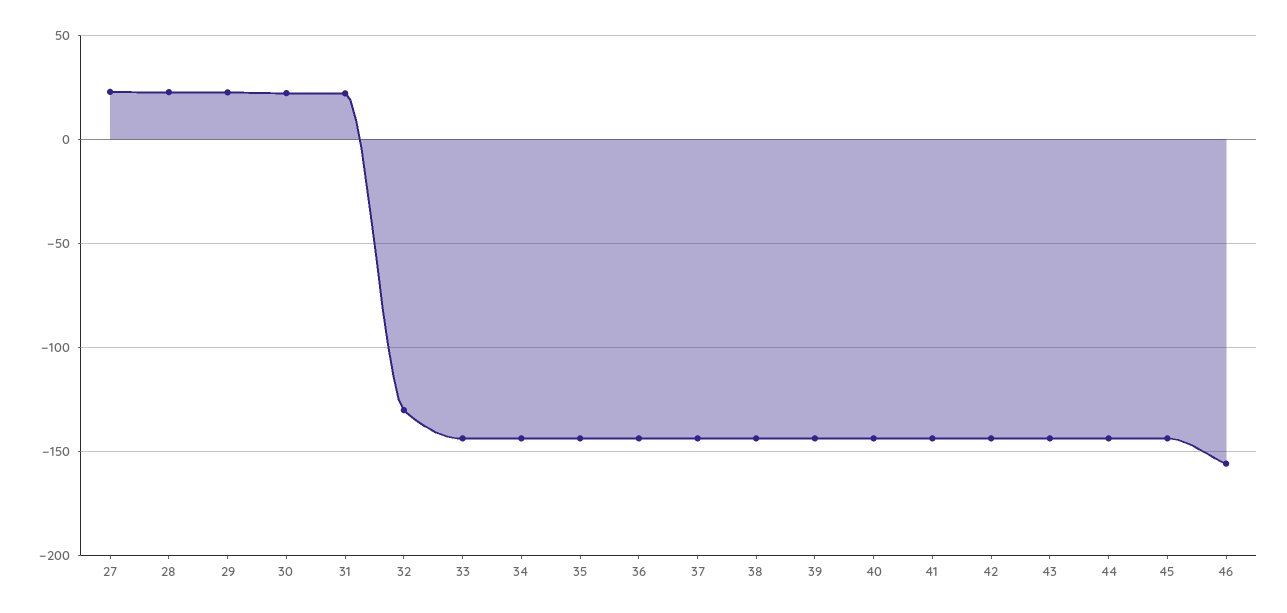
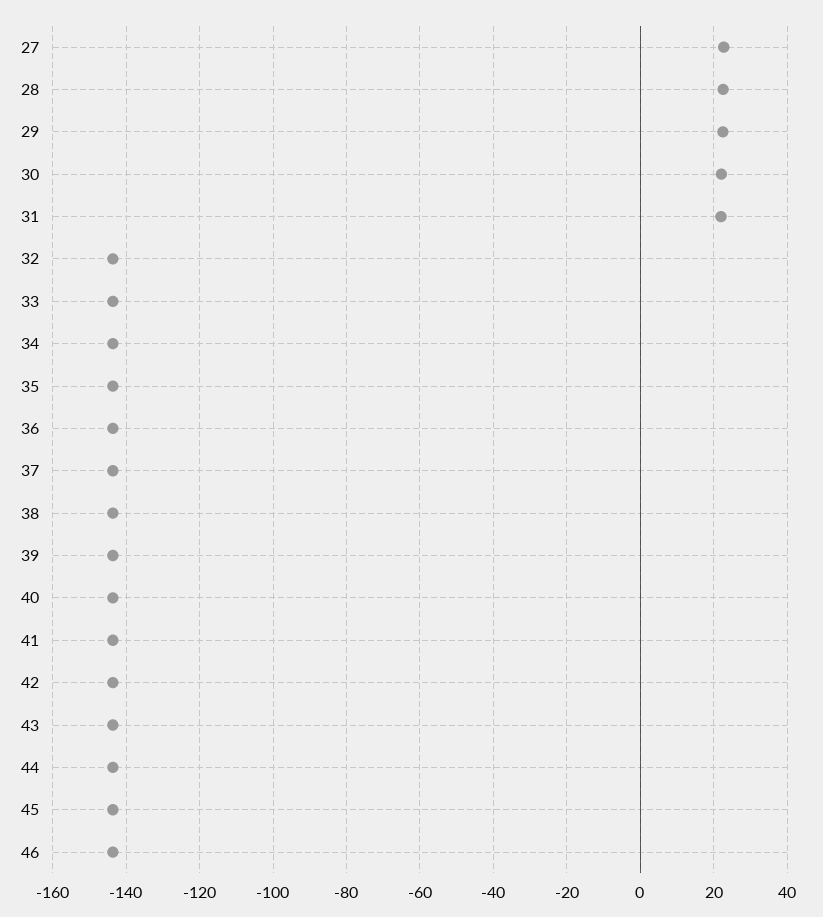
32: -130 -> -144
46: -155 -> -144

